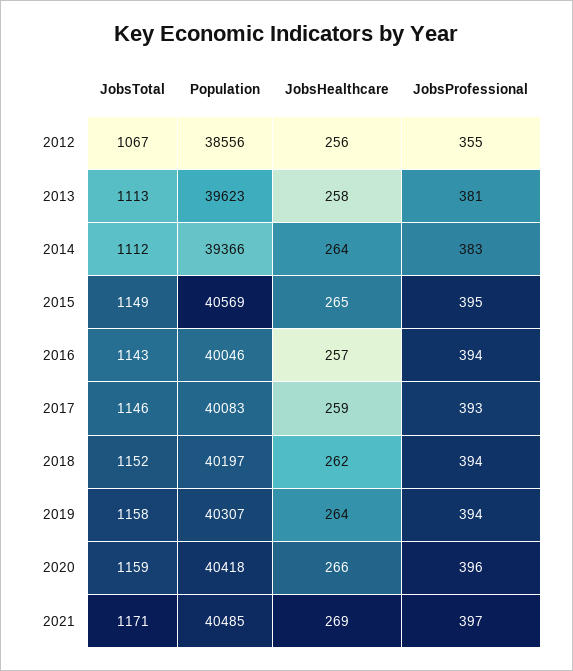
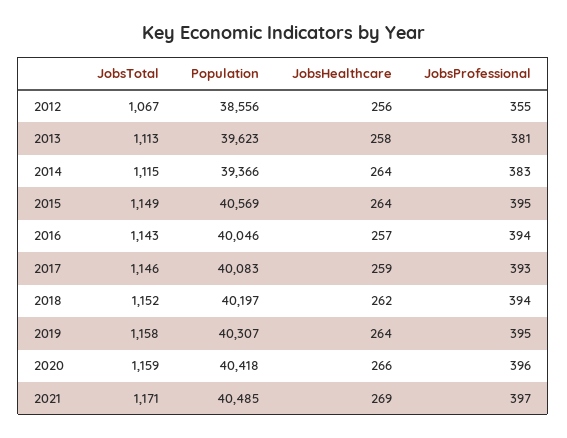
JobsTotal, 2014: 1112 -> 1115
JobsHealthcare, 2015: 265 -> 264
JobsProfessional, 2019: 394 -> 395

